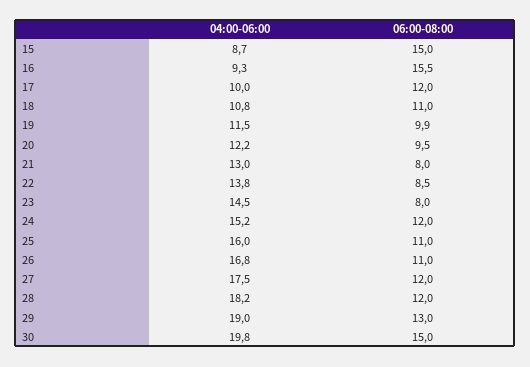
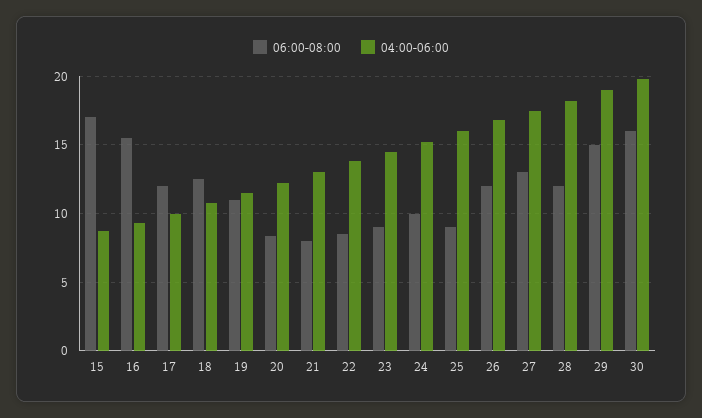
06:00-08:00, 15: 15 -> 17
06:00-08:00, 18: 11 -> 12.5
06:00-08:00, 19: 9.9 -> 11
06:00-08:00, 20: 9.5 -> 8.5
06:00-08:00, 23: 8 -> 9
06:00-08:00, 24: 12 -> 10
06:00-08:00, 25: 11 -> 9
06:00-08:00, 26: 11 -> 12
06:00-08:00, 27: 12 -> 13
06:00-08:00, 29: 13 -> 15
06:00-08:00, 30: 15 -> 16

